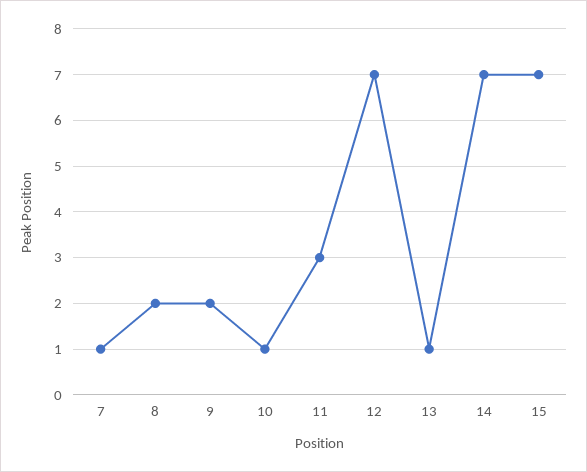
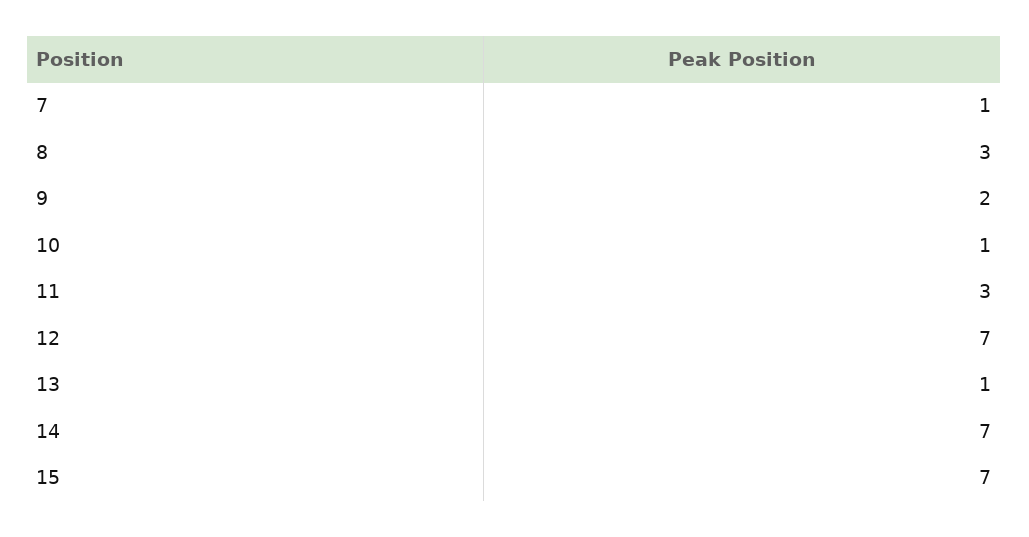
8: 2 -> 3

